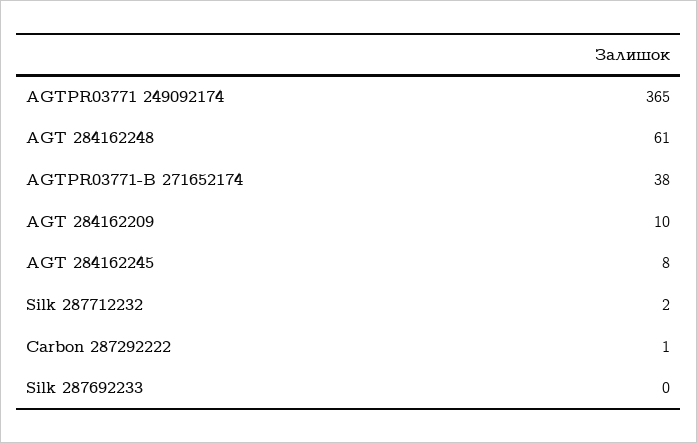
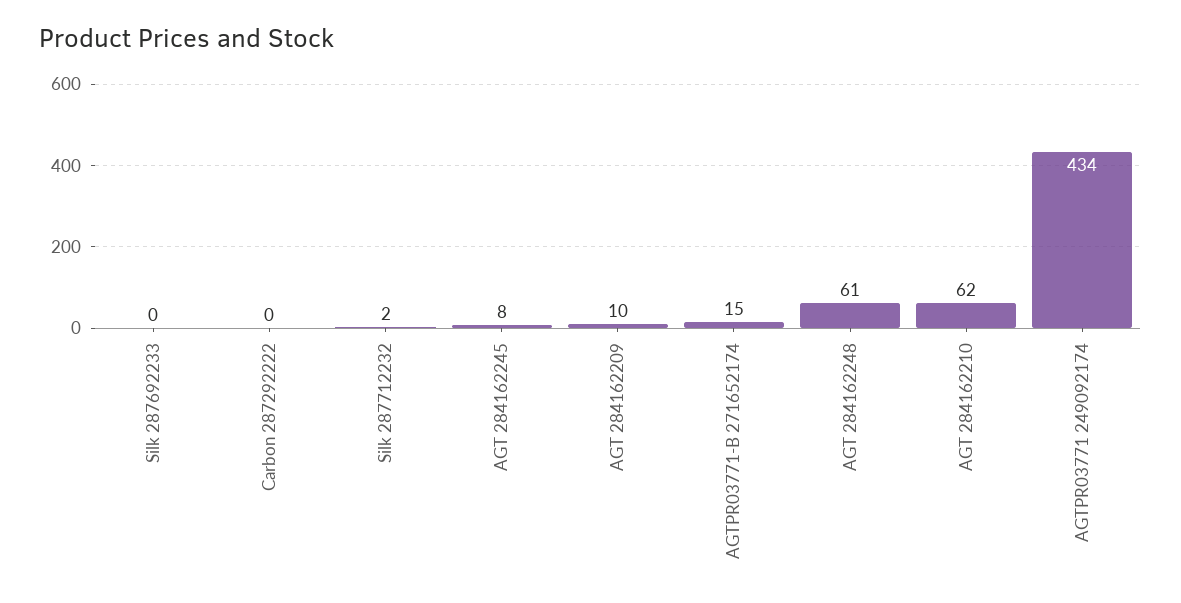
AGTPR03771 249092174: 365 -> 434
AGTPR03771-B 271652174: 38 -> 15
Carbon 287292222: 1 -> 0
AGT 284162210: none -> 62

